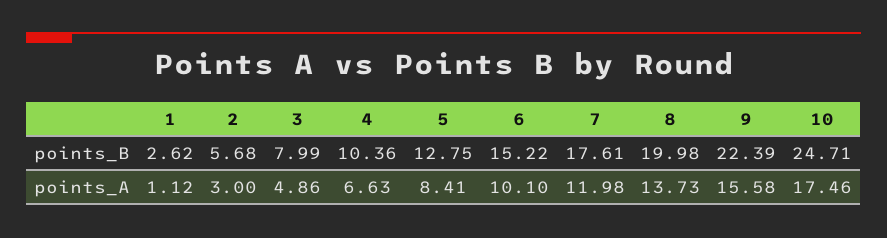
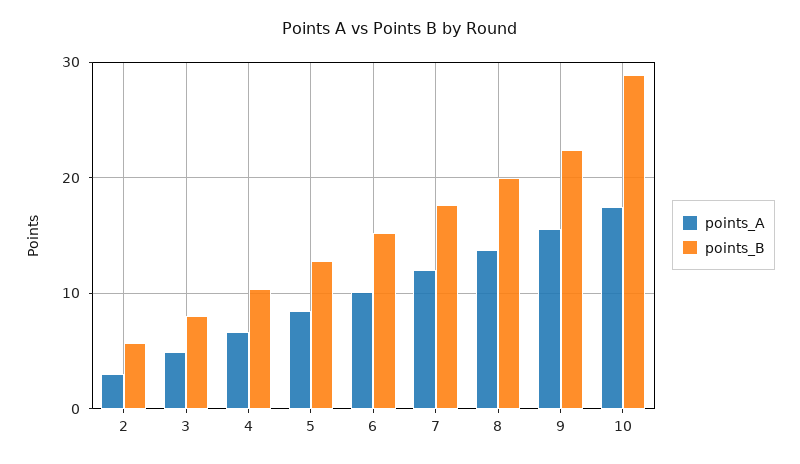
points_B, 1: 2.62 -> none
points_B, 10: 24.71 -> 29
points_A, 1: 1.12 -> none

